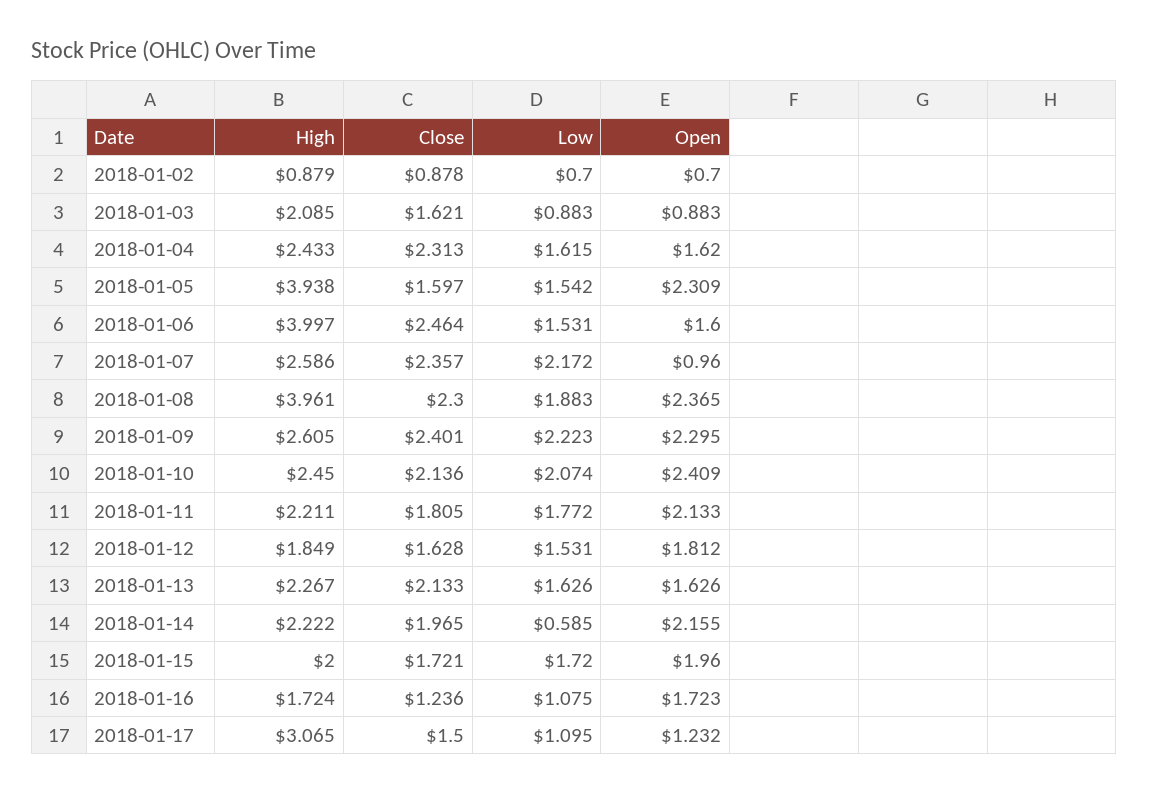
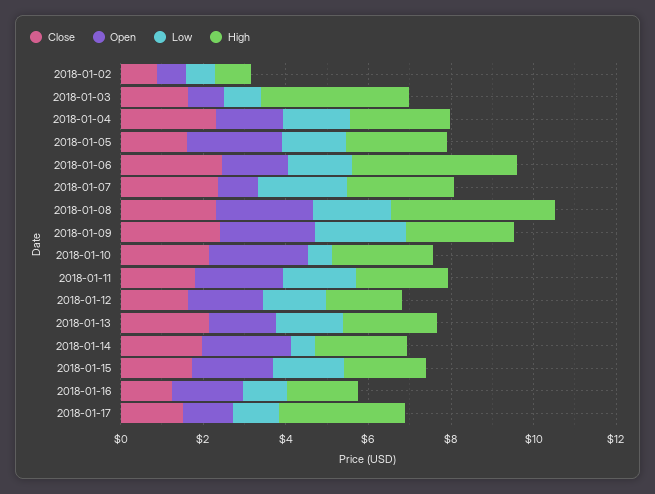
High, 2018-01-03: 2.085 -> 3.5
High, 2018-01-05: 3.938 -> 2.5
Low, 2018-01-10: 2.074 -> 0.5

